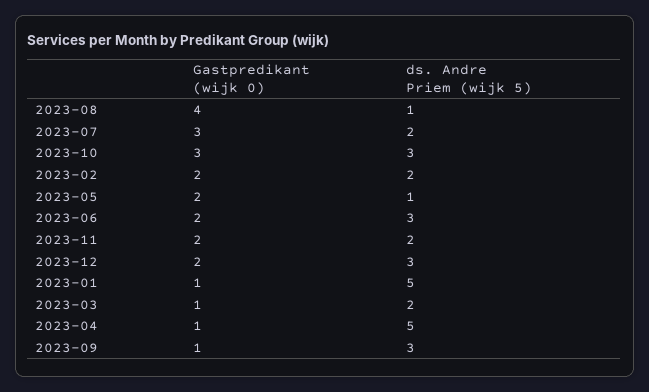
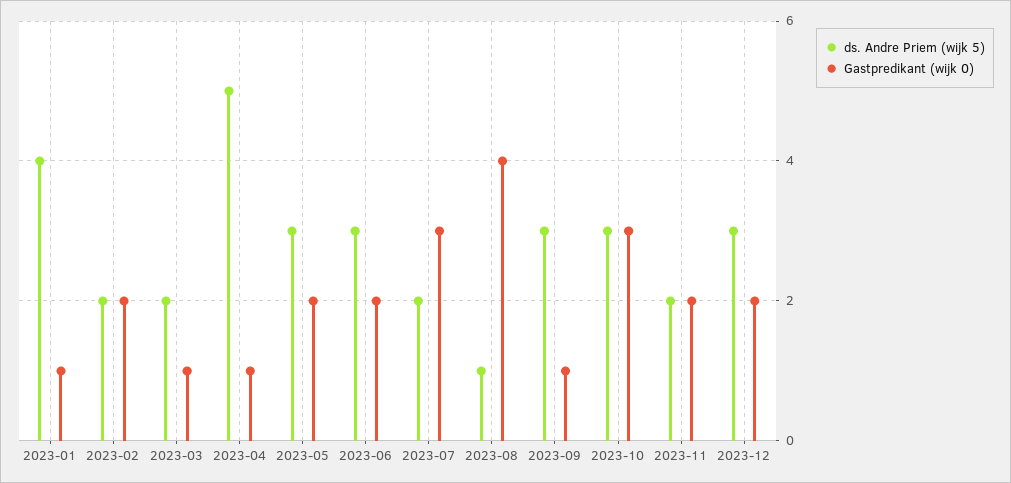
ds. Andre Priem (wijk 5), 2023-05: 1 -> 3
ds. Andre Priem (wijk 5), 2023-01: 5 -> 4

